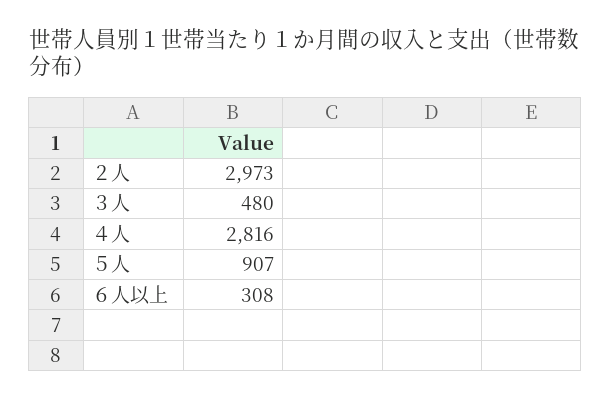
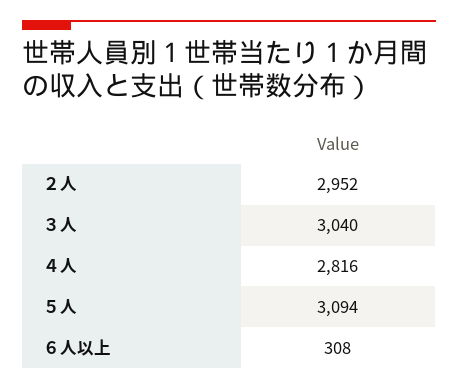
２人: 2973 -> 2952
３人: 480 -> 3040
５人: 907 -> 3094

